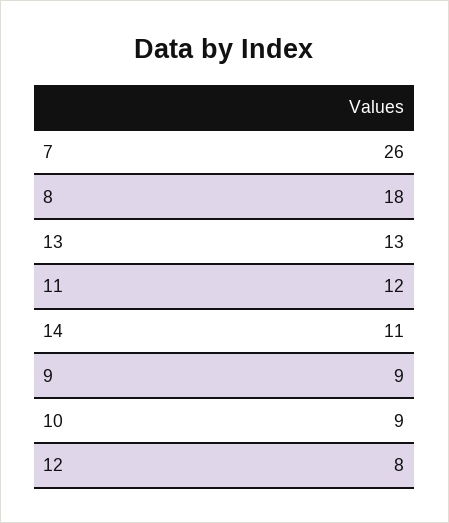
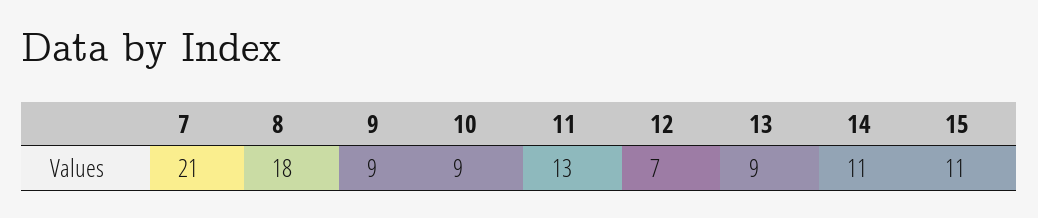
7: 26 -> 21
13: 13 -> 9
11: 12 -> 13
12: 8 -> 7
15: none -> 11

